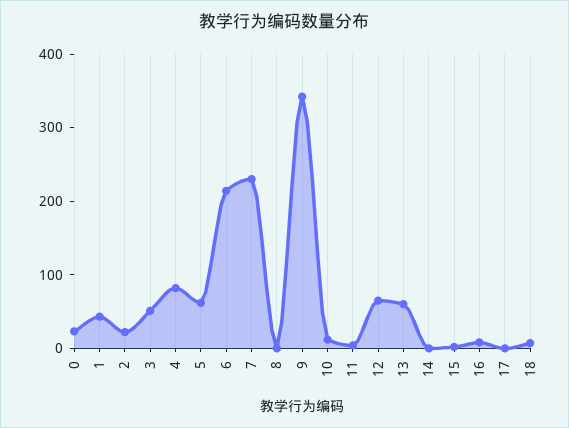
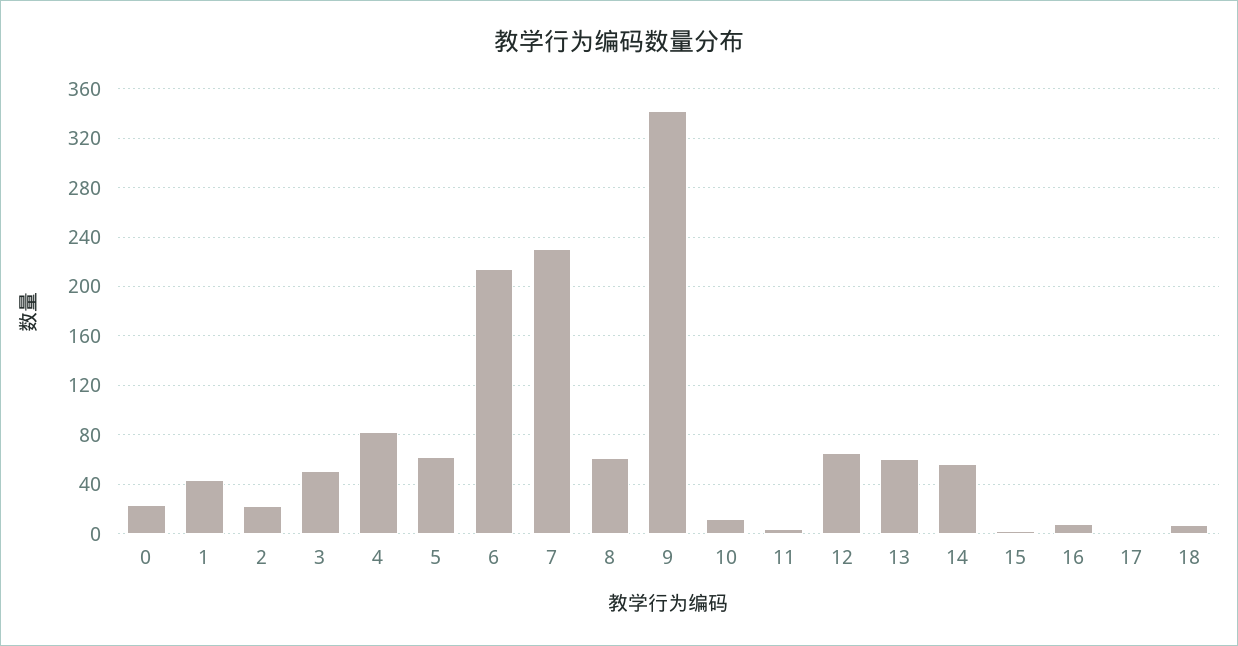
8: 0 -> 60
14: 0 -> 55

